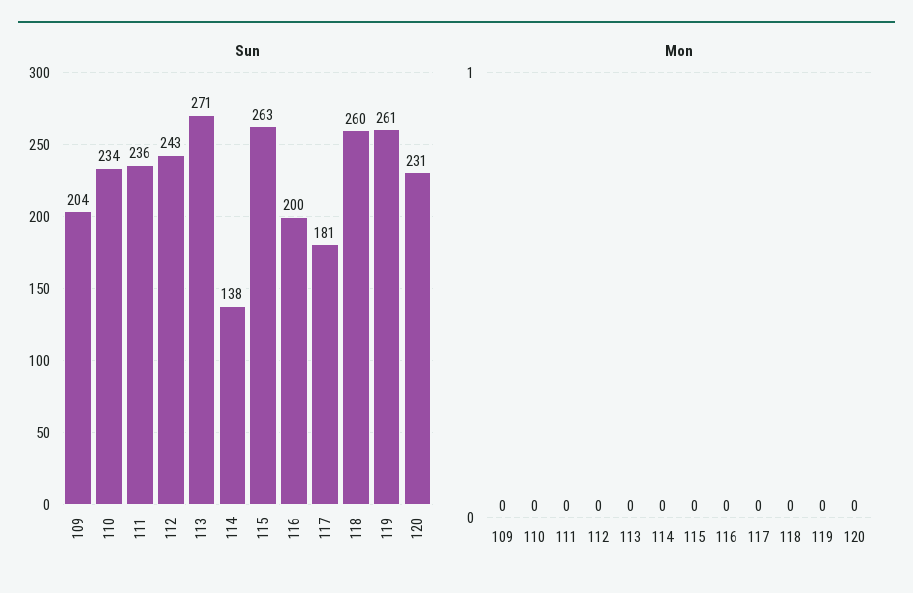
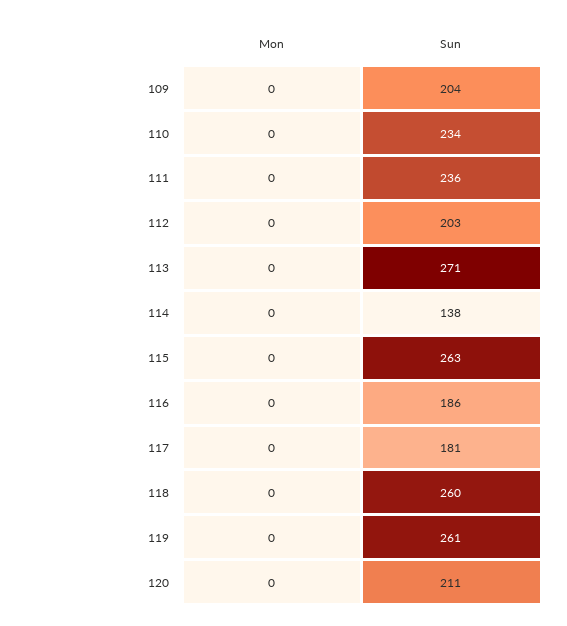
Sun, 112: 243 -> 203
Sun, 116: 200 -> 186
Sun, 120: 231 -> 211

